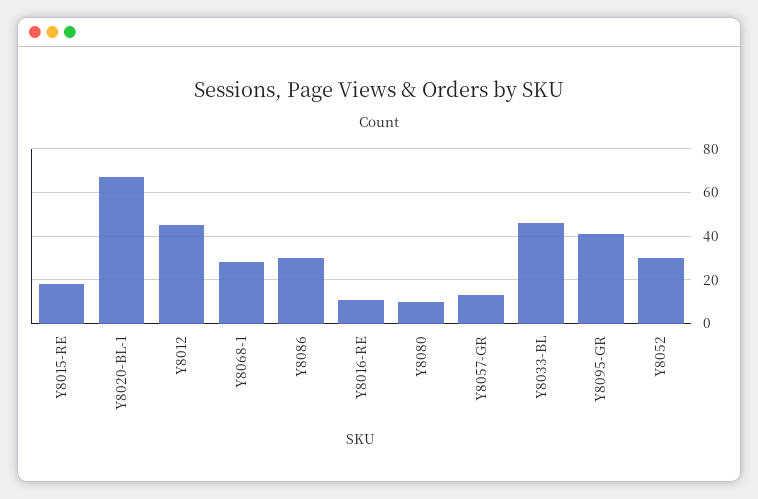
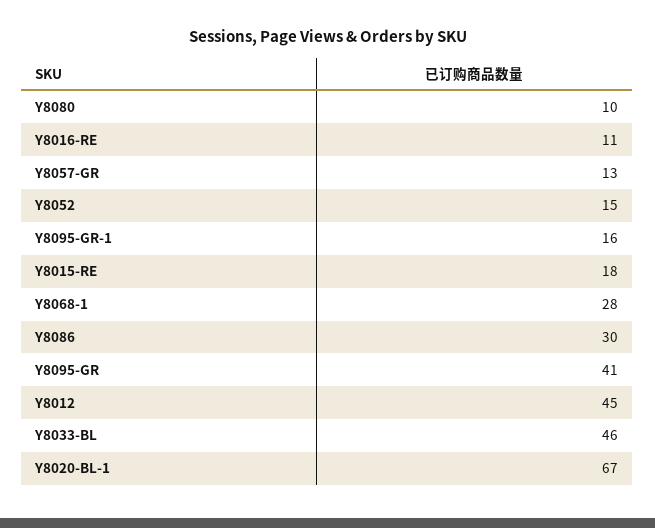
Y8052: 30 -> 15
Y8095-GR-1: none -> 16

